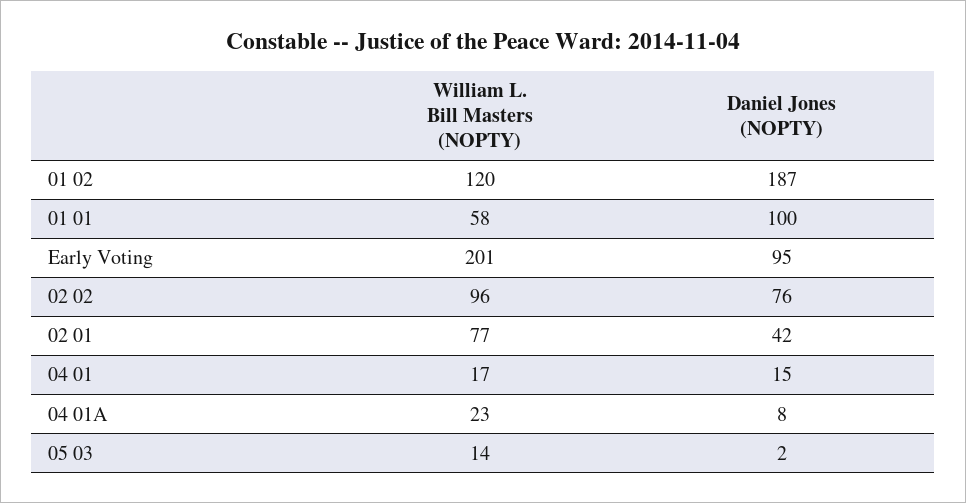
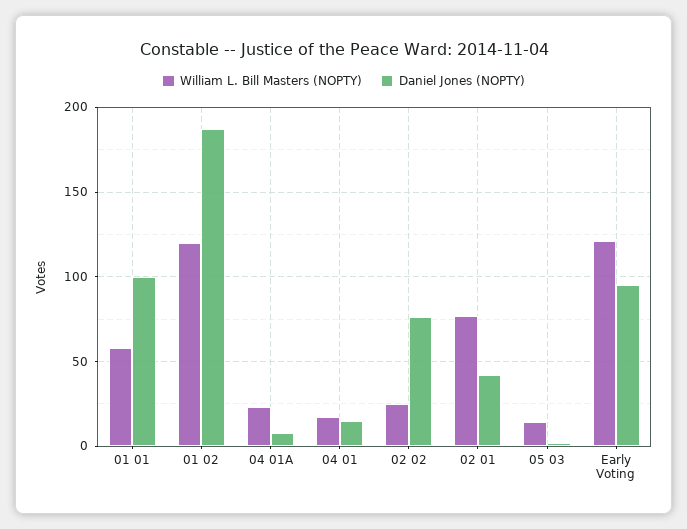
William L. Bill Masters (NOPTY), Early Voting: 201 -> 120
William L. Bill Masters (NOPTY), 02 02: 96 -> 25

